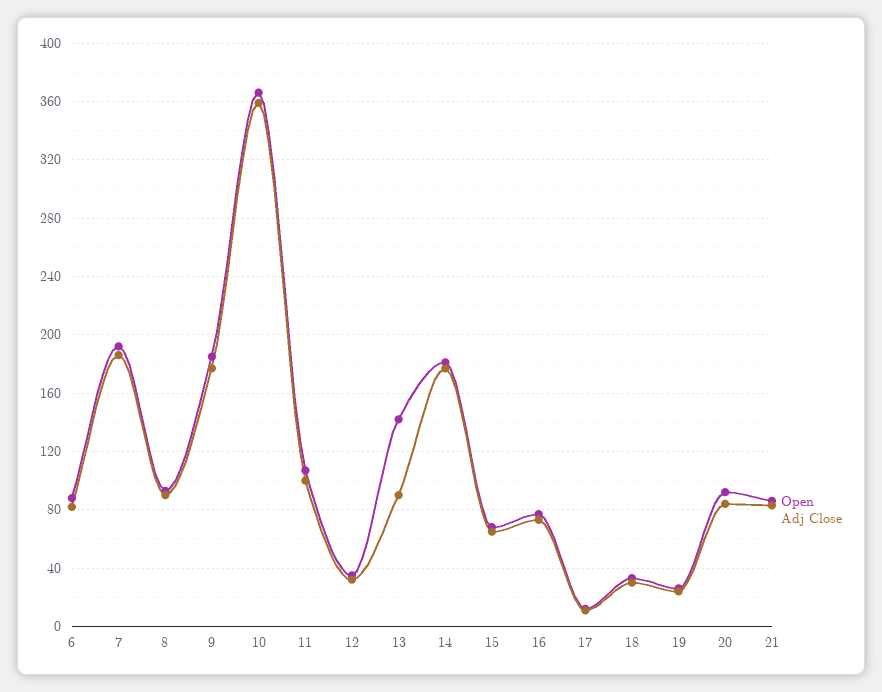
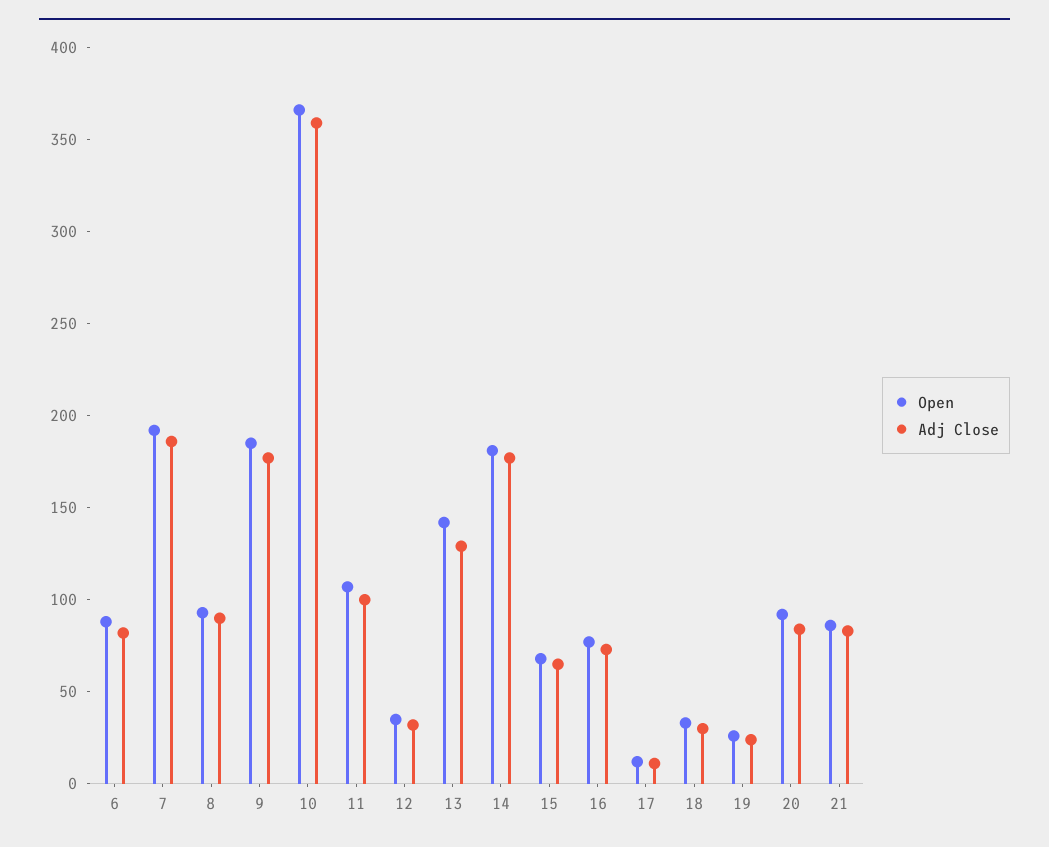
Adj Close, 13: 90 -> 130

